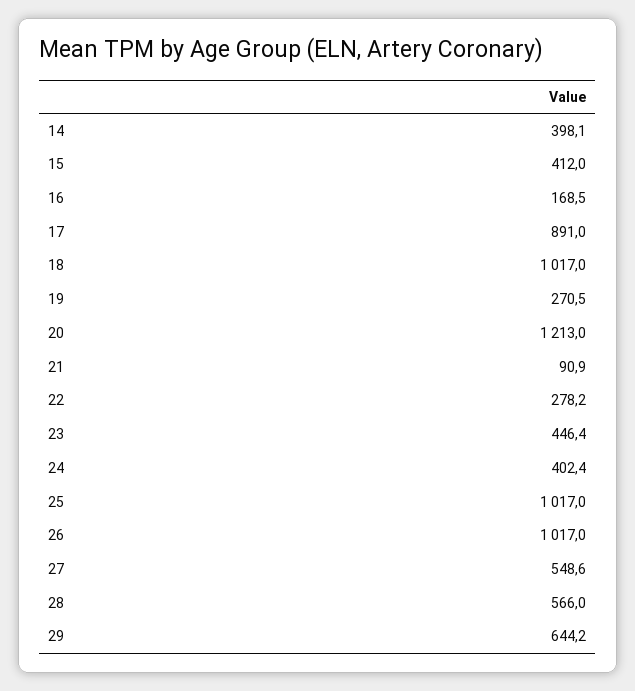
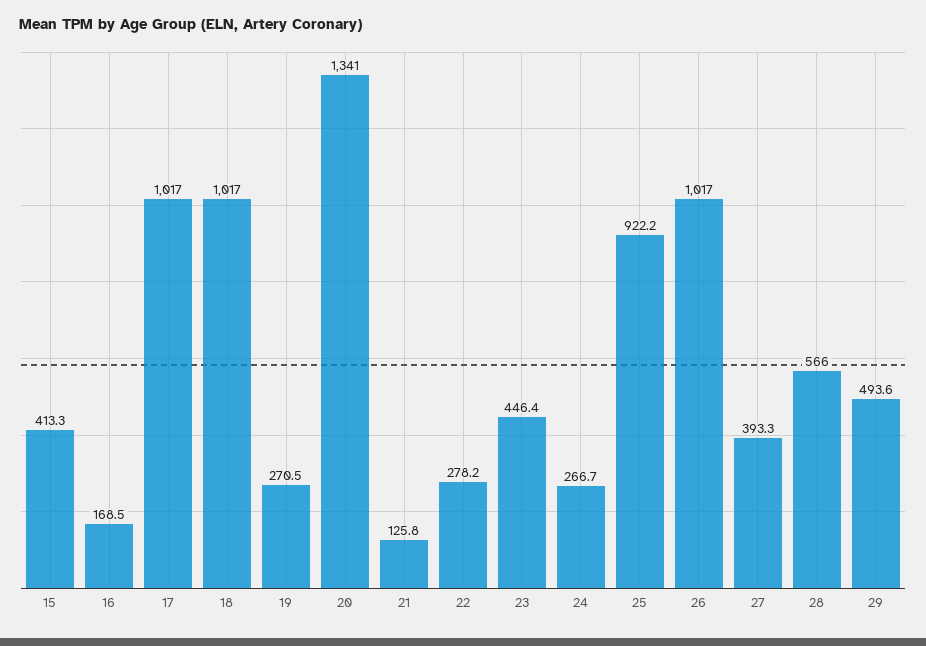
14: 398.1 -> none
15: 412 -> 413.3
17: 891 -> 1017
20: 1213 -> 1341
21: 90.9 -> 125.8
24: 402.4 -> 266.7
25: 1017 -> 922.2
27: 548.6 -> 393.3
29: 644.2 -> 493.6

